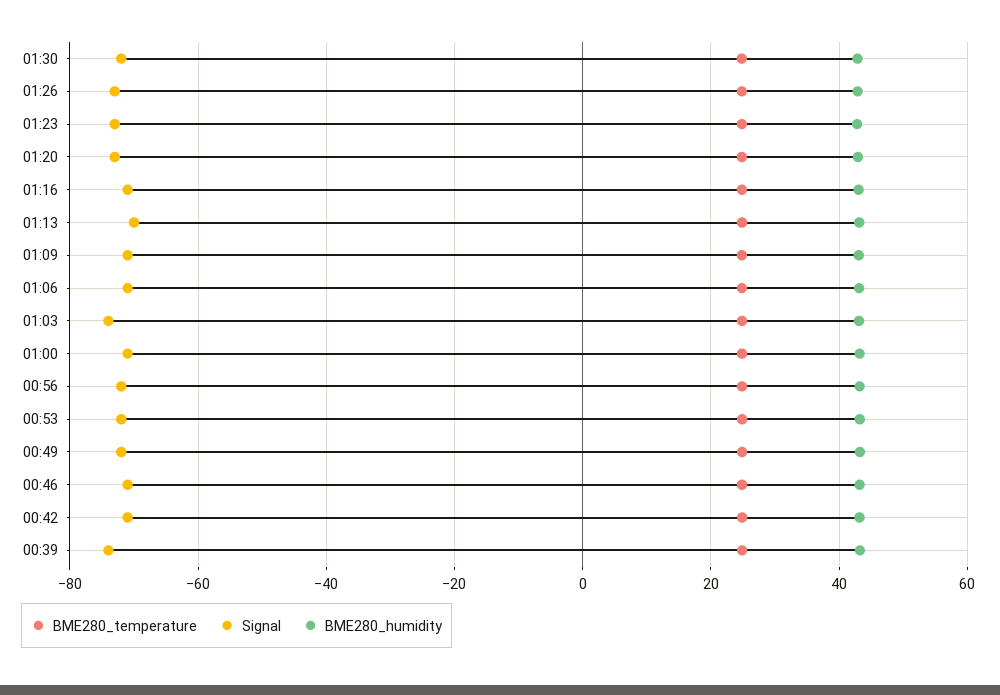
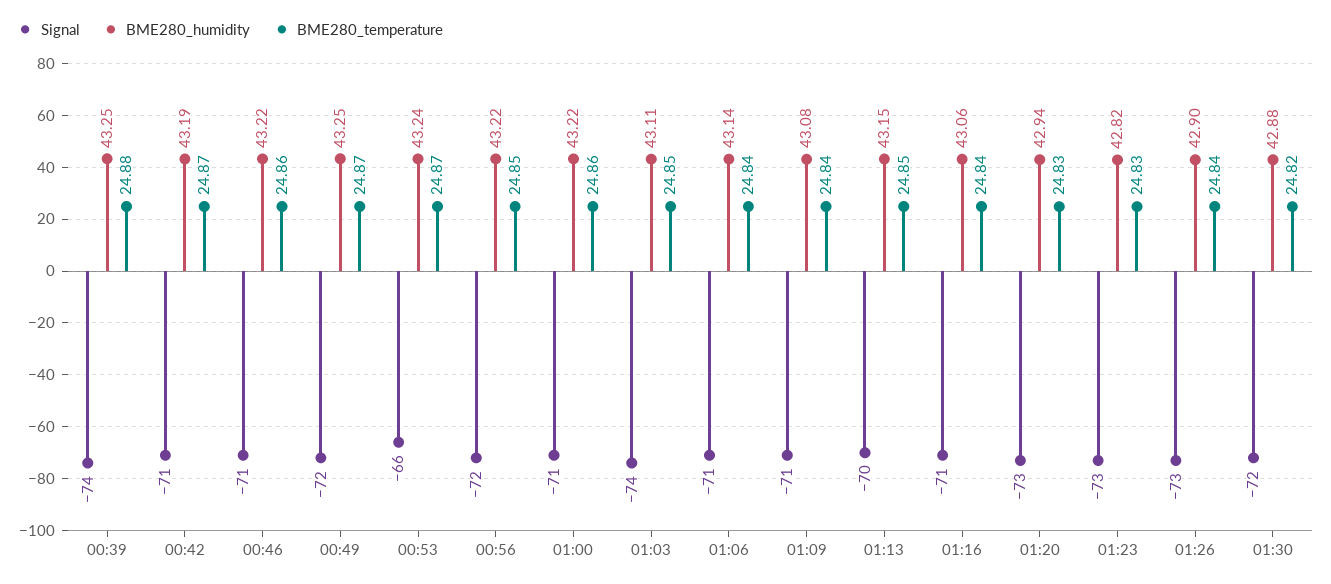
Signal, 00:53: -72 -> -66

